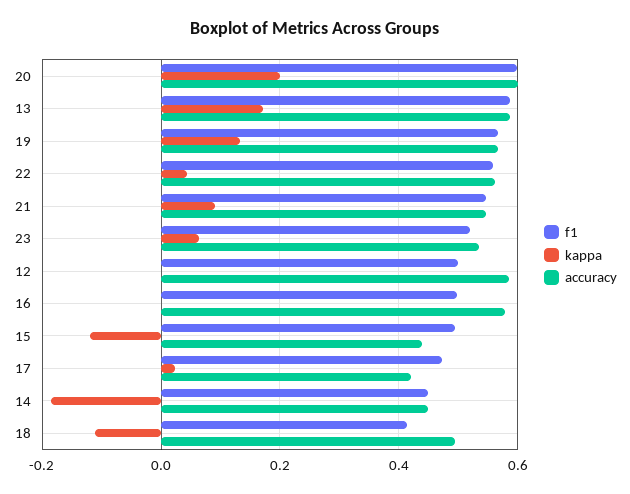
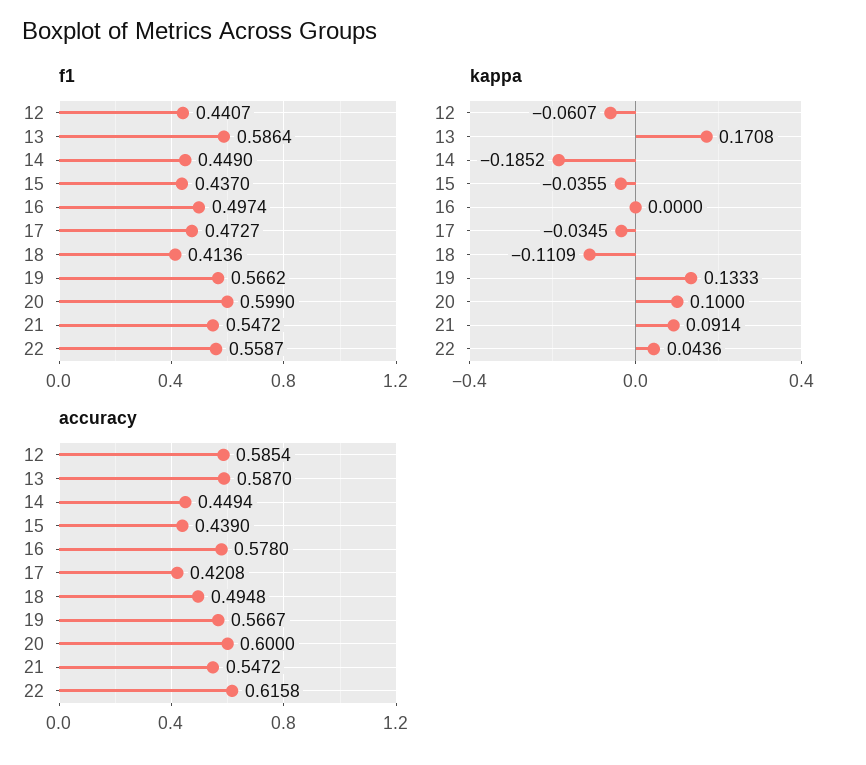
kappa, 20: 0.2 -> 0.1
accuracy, 22: 0.56 -> 0.6158
f1, 23: 0.52 -> none
kappa, 23: 0.06 -> none
accuracy, 23: 0.54 -> none
f1, 12: 0.5 -> 0.4407
kappa, 12: 0 -> -0.0607
f1, 15: 0.5 -> 0.437
kappa, 15: -0.12 -> -0.0355
kappa, 17: 0.02 -> -0.0345

